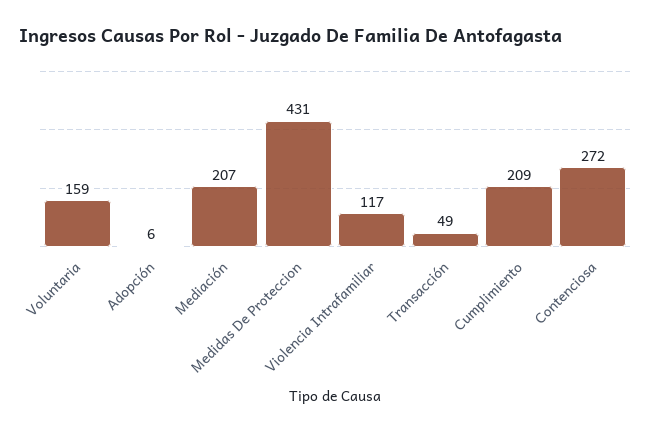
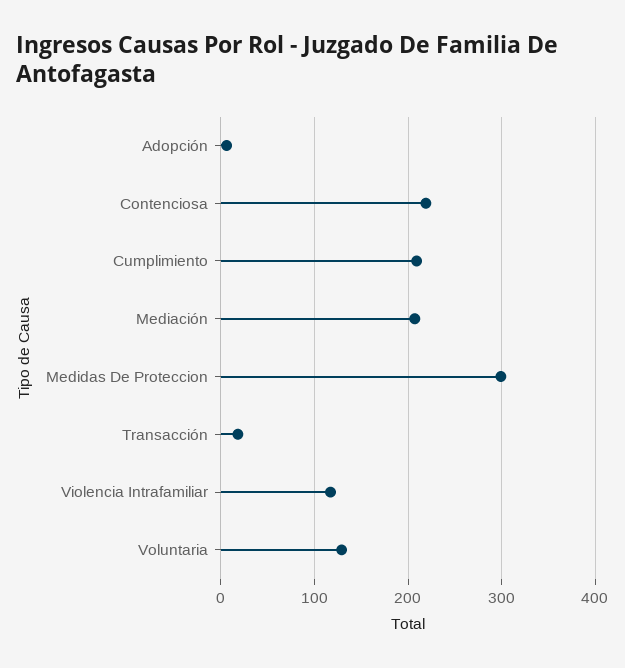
Voluntaria: 159 -> 130
Medidas De Proteccion: 431 -> 300
Transacción: 49 -> 20
Contenciosa: 272 -> 220

